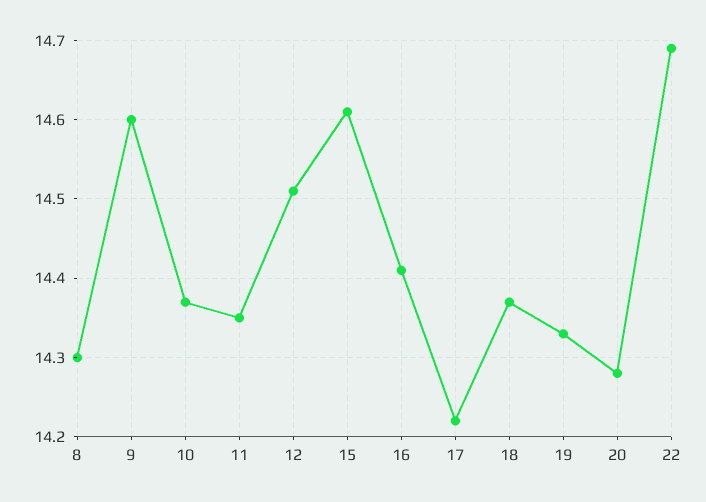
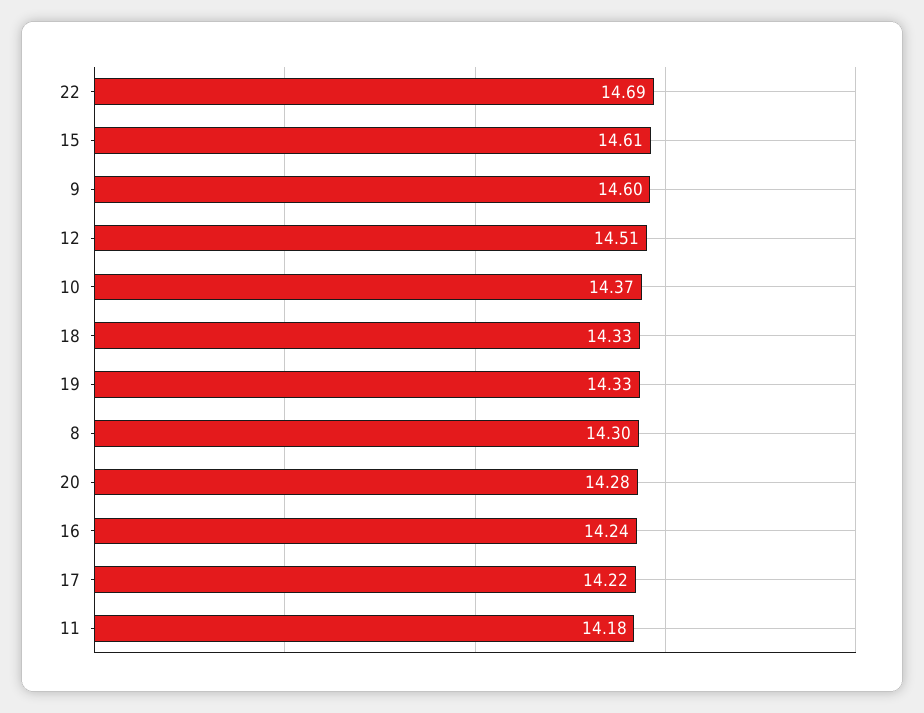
11: 14.35 -> 14.18
16: 14.41 -> 14.24
18: 14.37 -> 14.33

